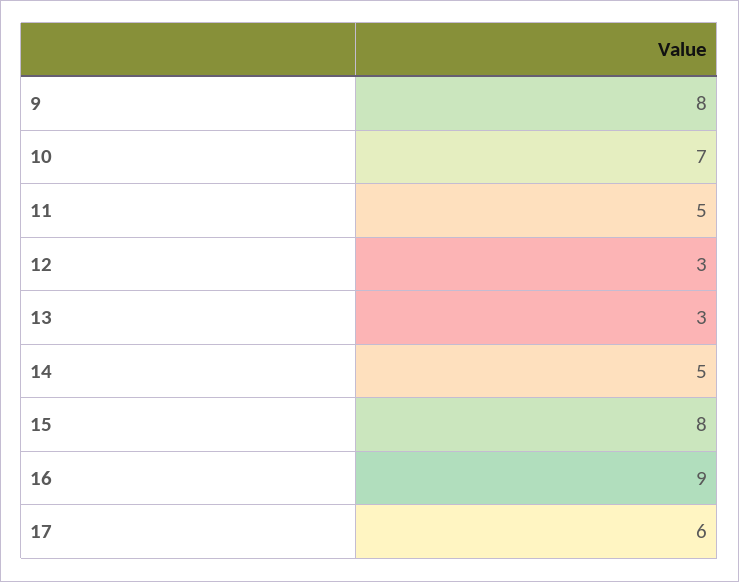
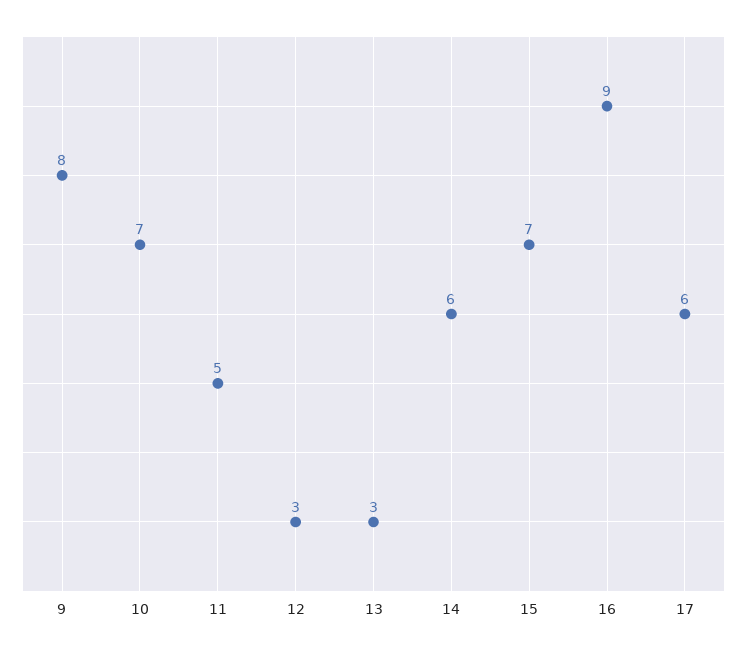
14: 5 -> 6
15: 8 -> 7

